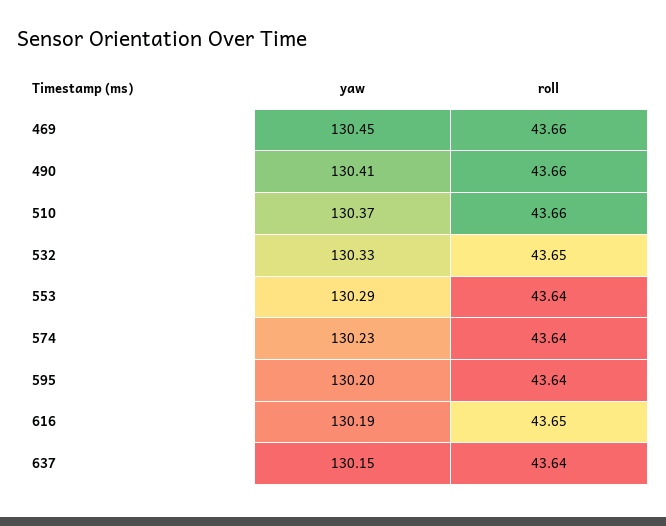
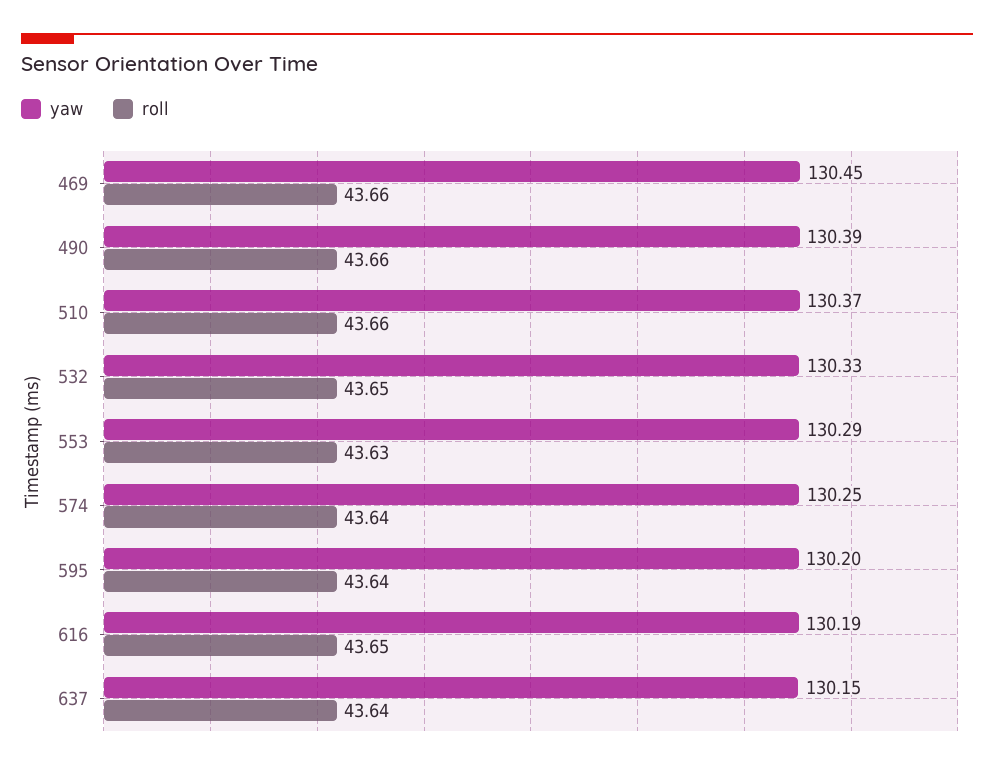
yaw, 490: 130.41 -> 130.39
roll, 553: 43.64 -> 43.63
yaw, 574: 130.23 -> 130.25

